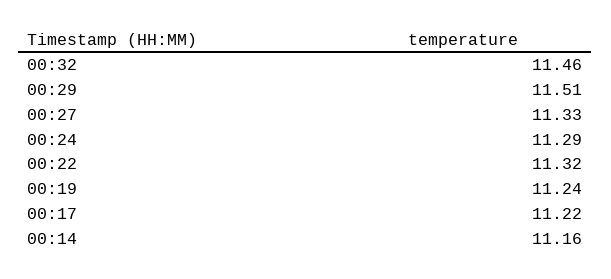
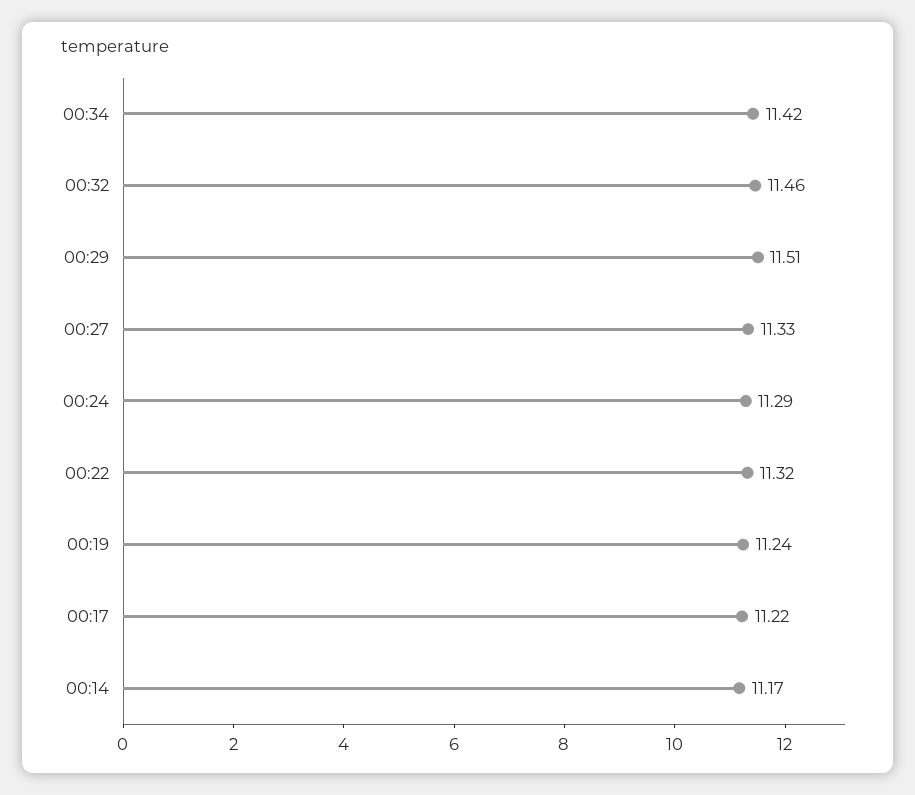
00:14: 11.16 -> 11.17
00:34: none -> 11.42

